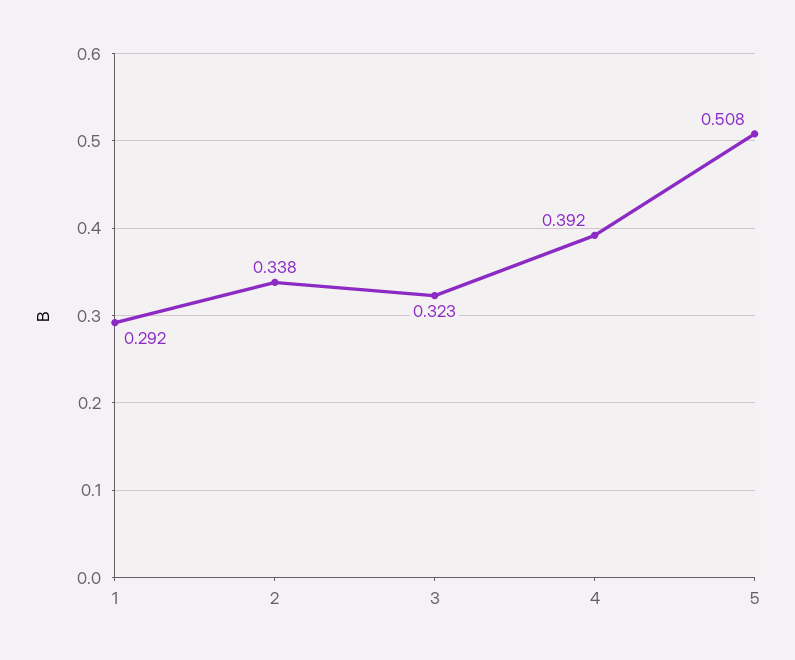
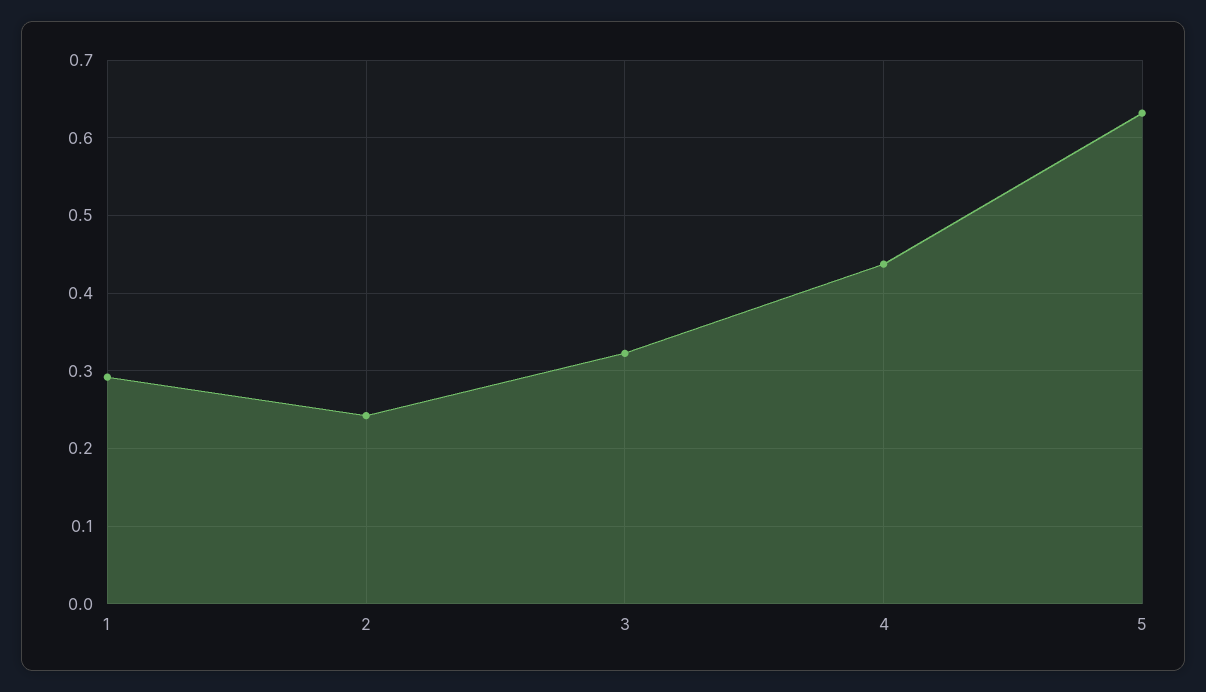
2: 0.338 -> 0.24
4: 0.392 -> 0.44
5: 0.508 -> 0.63

